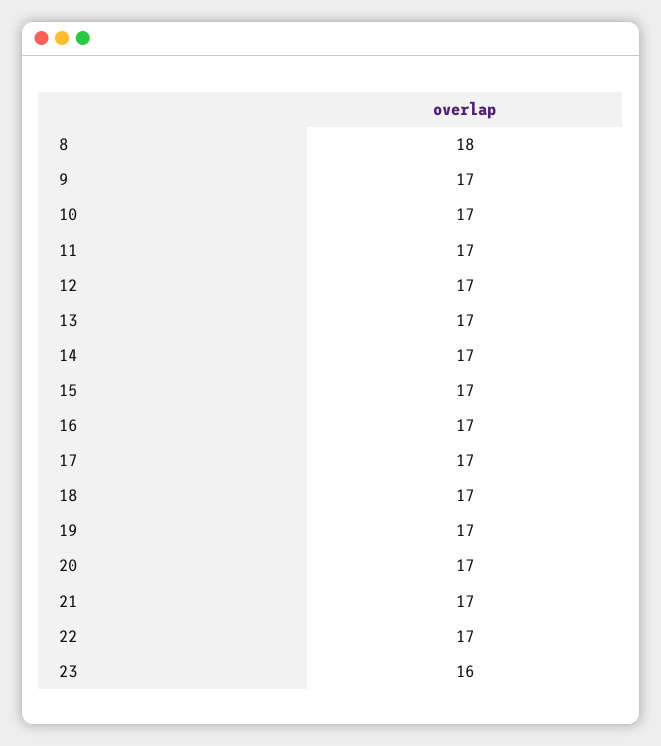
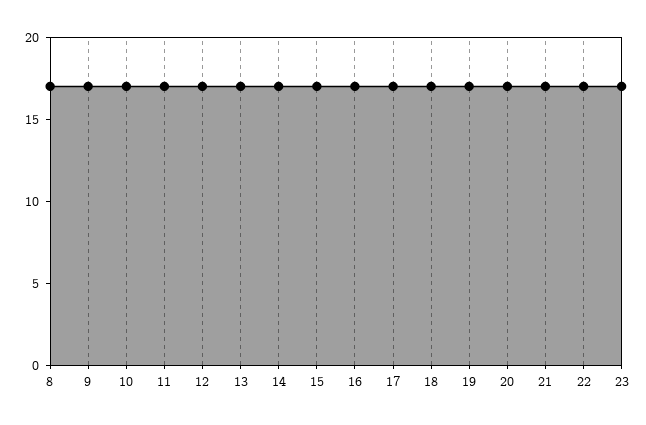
8: 18 -> 17
23: 16 -> 17

